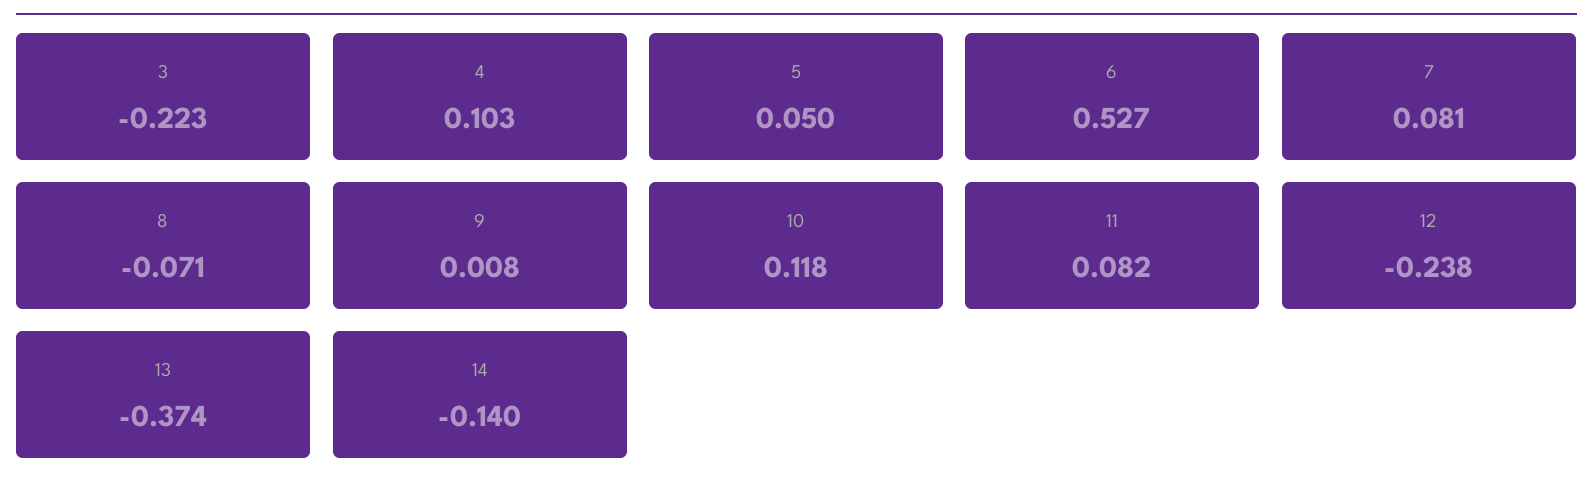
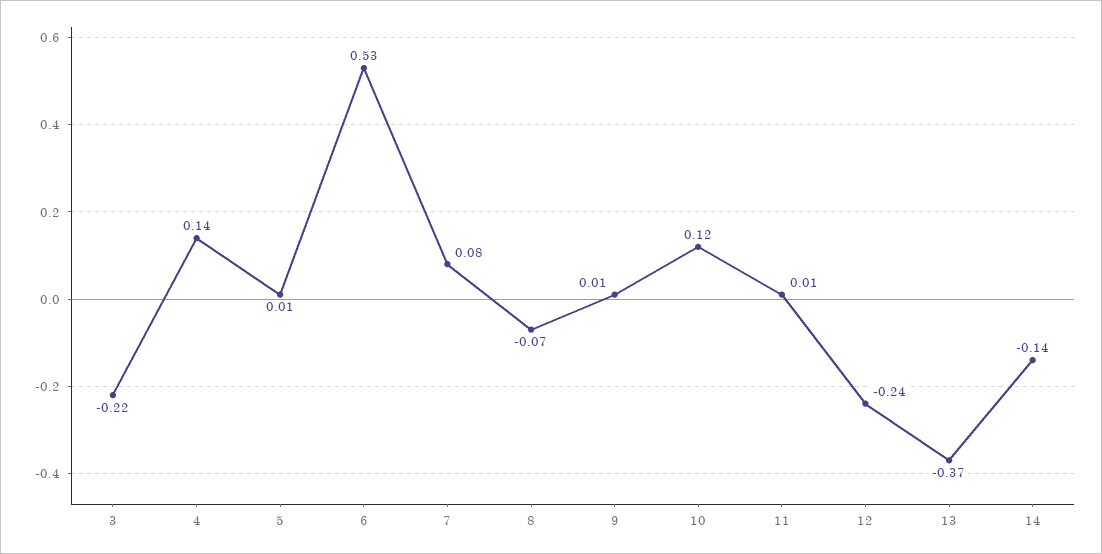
4: 0.103 -> 0.14
5: 0.05 -> 0.01
11: 0.082 -> 0.01

